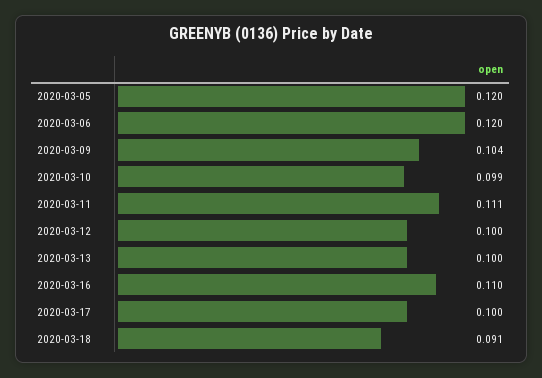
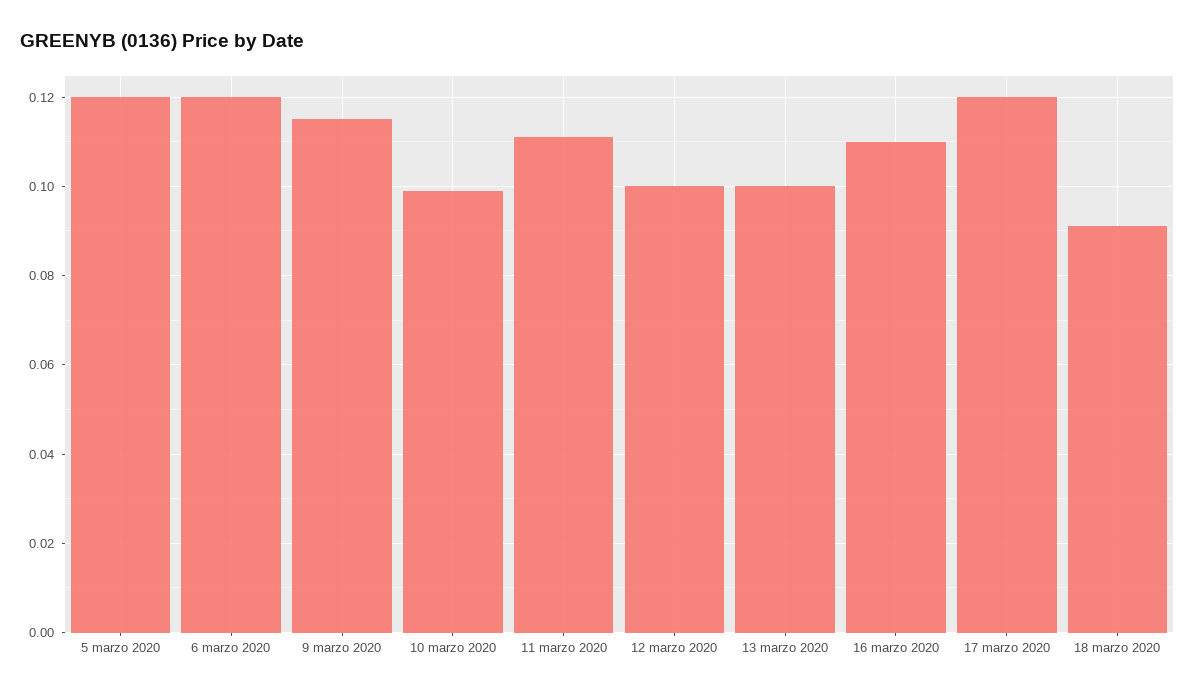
2020-03-09: 0.104 -> 0.115
2020-03-17: 0.1 -> 0.12

